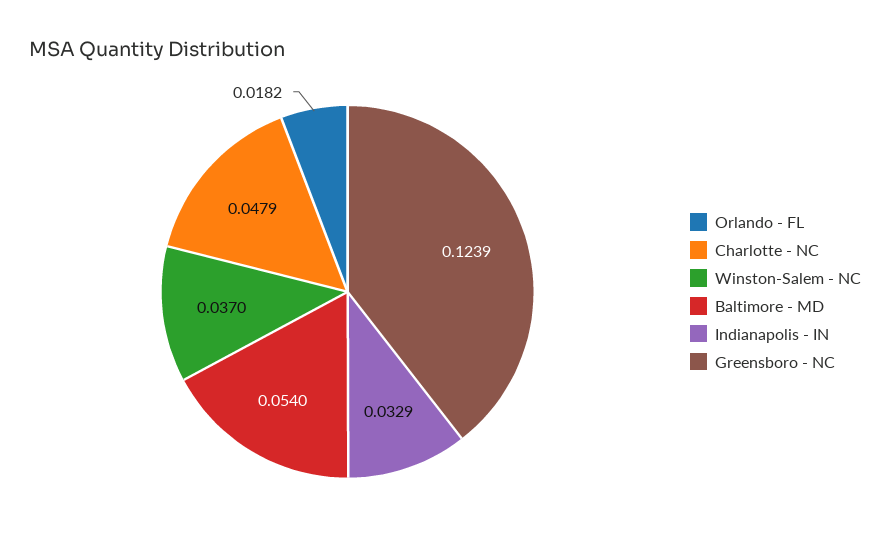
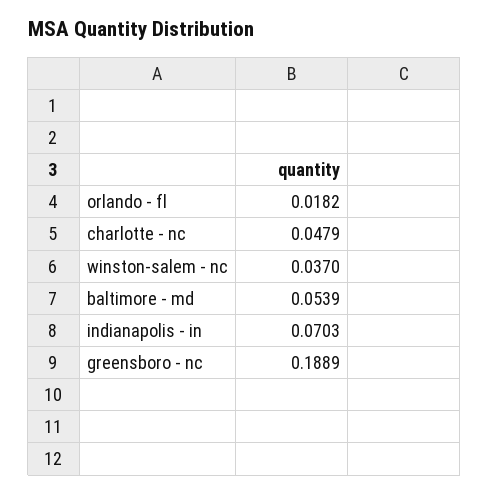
Baltimore - MD: 0.054 -> 0.0539
Indianapolis - IN: 0.0329 -> 0.0703
Greensboro - NC: 0.1239 -> 0.1889

